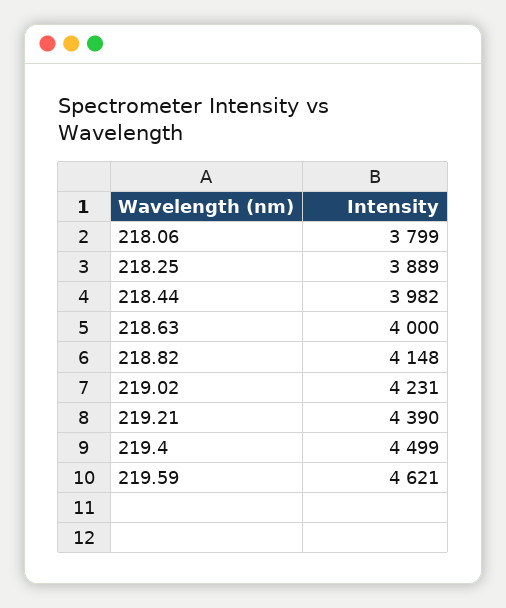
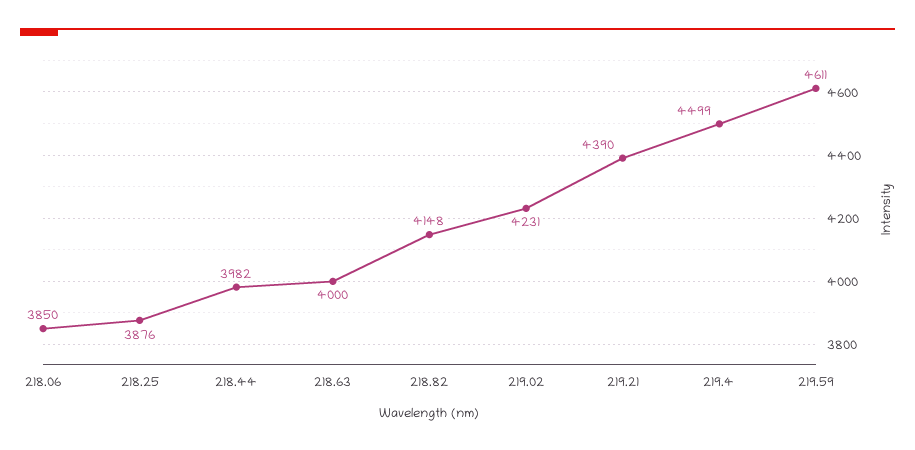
218.06: 3799 -> 3850
218.25: 3889 -> 3876
219.59: 4621 -> 4611

